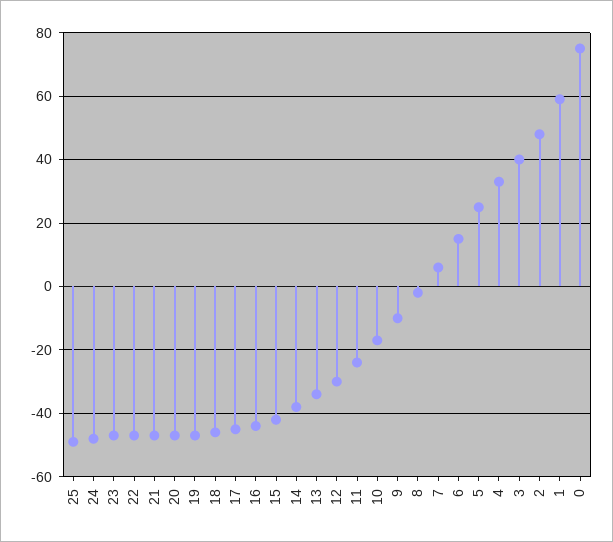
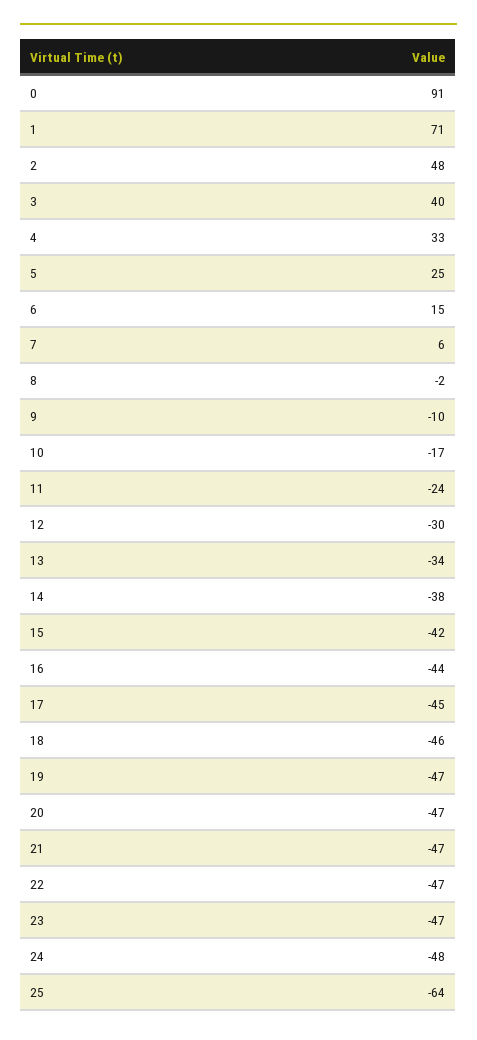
25: -50 -> -64
1: 60 -> 71
0: 75 -> 91

